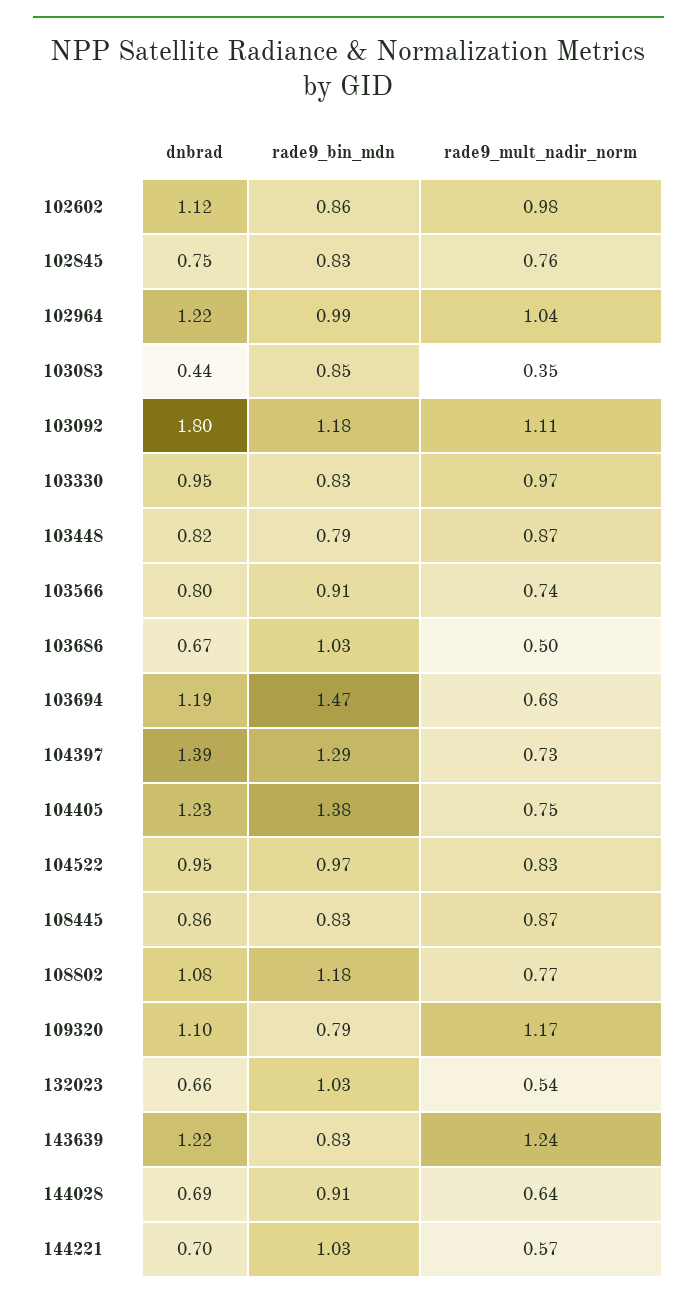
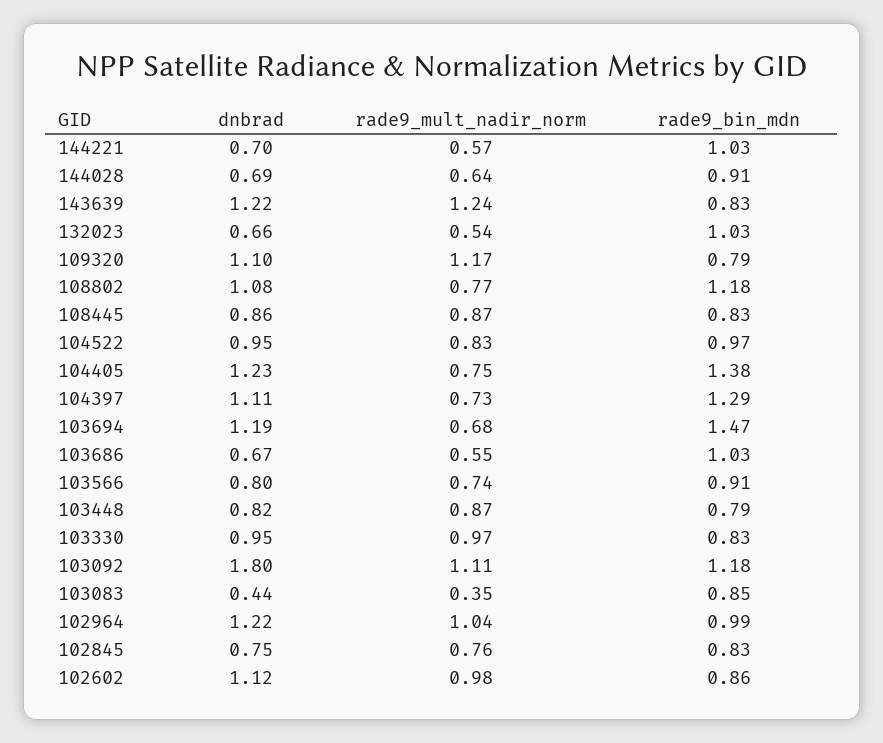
rade9_mult_nadir_norm, 103686: 0.5 -> 0.55
dnbrad, 104397: 1.39 -> 1.11

